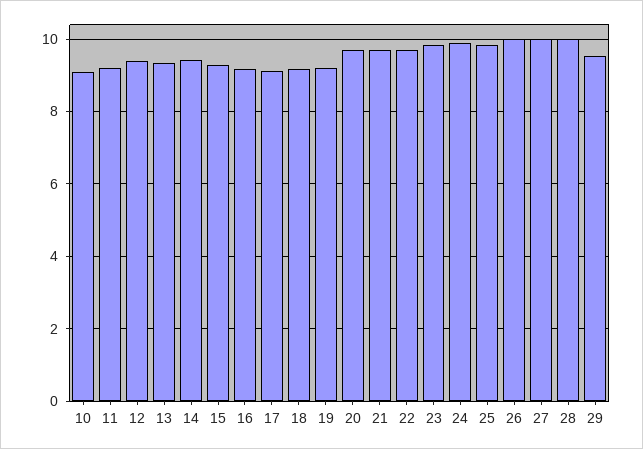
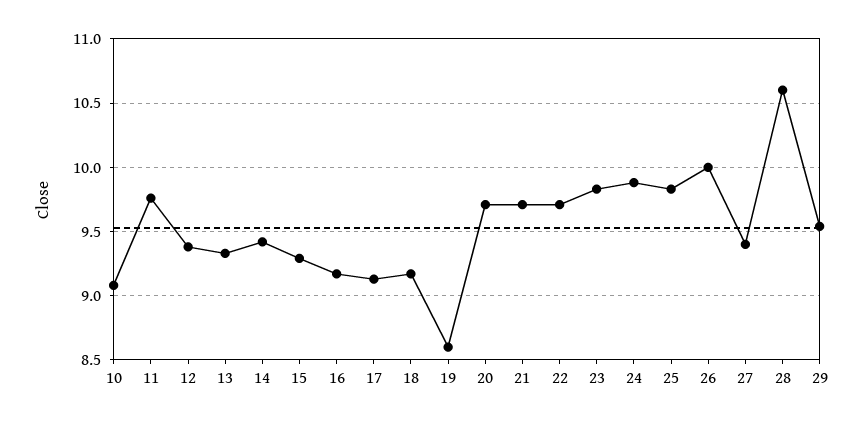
11: 9.2 -> 9.75
19: 9.2 -> 8.6
27: 10 -> 9.4
28: 10 -> 10.6

